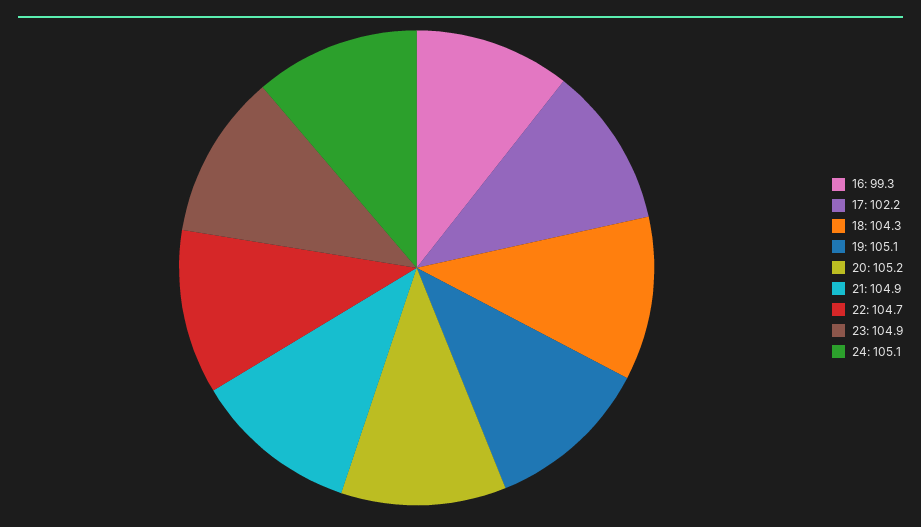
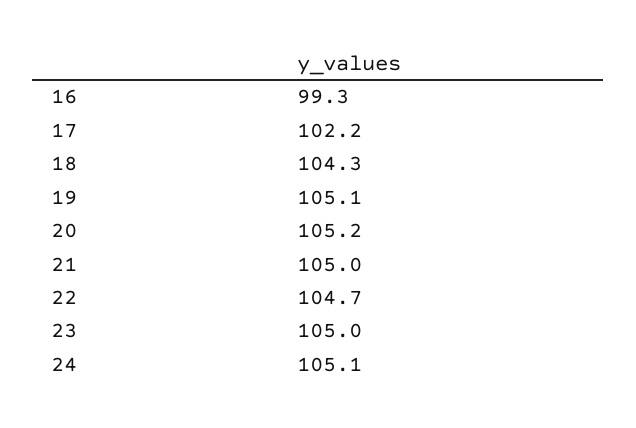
21: 104.9 -> 105
23: 104.9 -> 105

